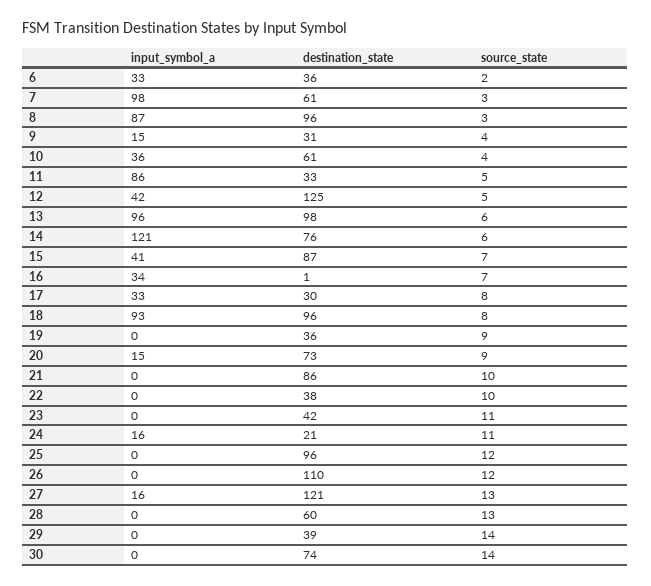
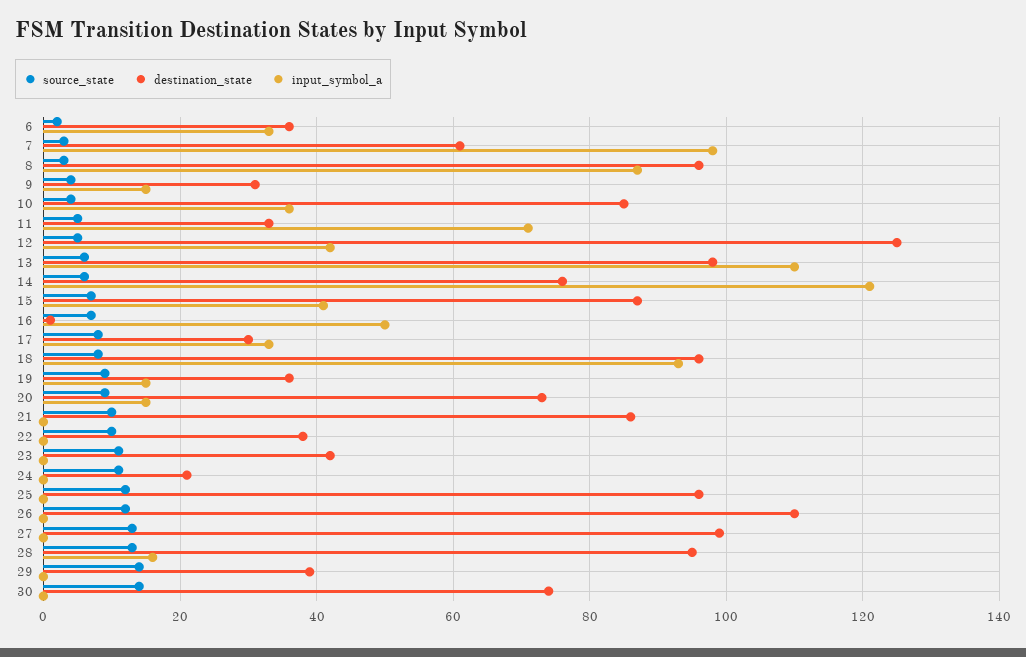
destination_state, 10: 61 -> 85
input_symbol_a, 11: 86 -> 70
input_symbol_a, 13: 96 -> 110
input_symbol_a, 16: 34 -> 50
input_symbol_a, 19: 0 -> 15
input_symbol_a, 24: 16 -> 0
input_symbol_a, 27: 16 -> 0
destination_state, 27: 121 -> 100
input_symbol_a, 28: 0 -> 15
destination_state, 28: 60 -> 95

